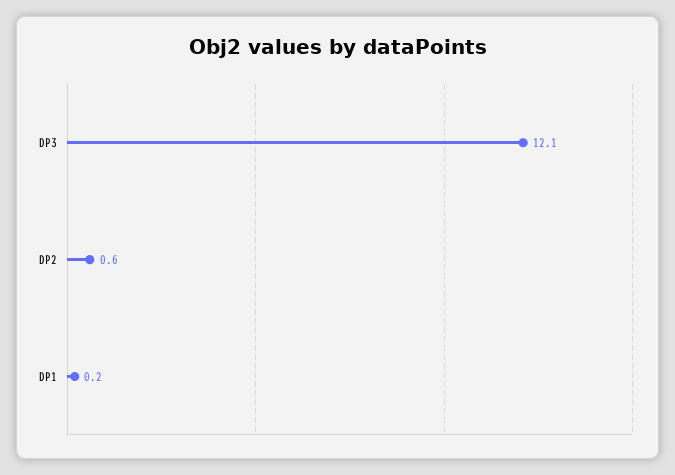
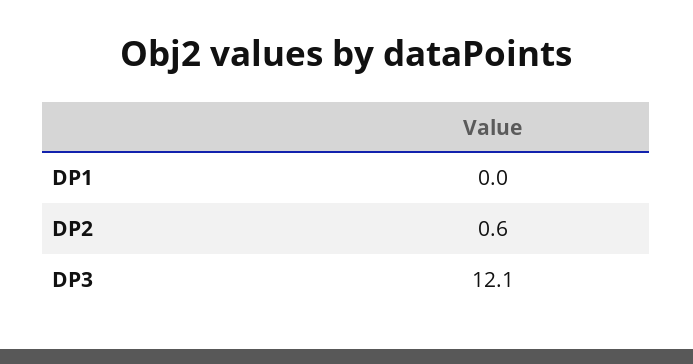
DP1: 0.2 -> 0

